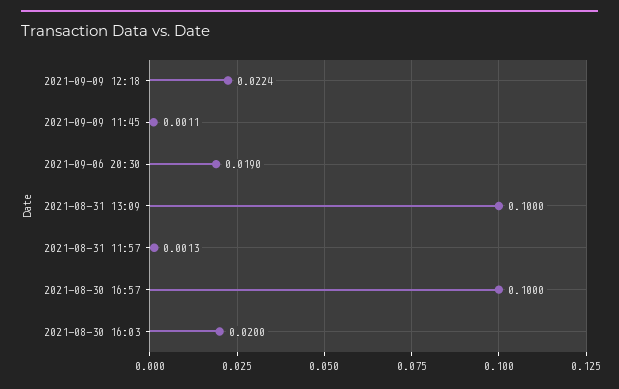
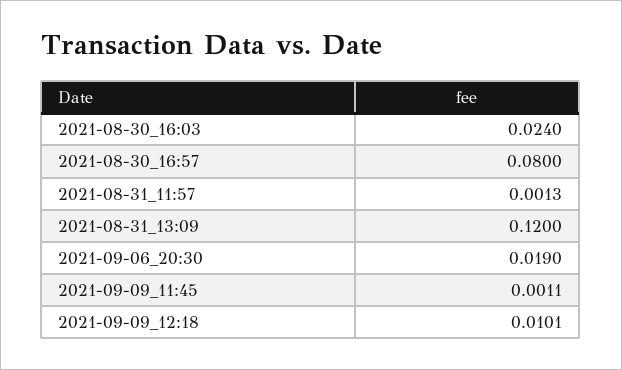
2021-09-09 12:18: 0.0224 -> 0.0101
2021-08-31 13:09: 0.1 -> 0.12
2021-08-30 16:57: 0.1 -> 0.08
2021-08-30 16:03: 0.02 -> 0.024

